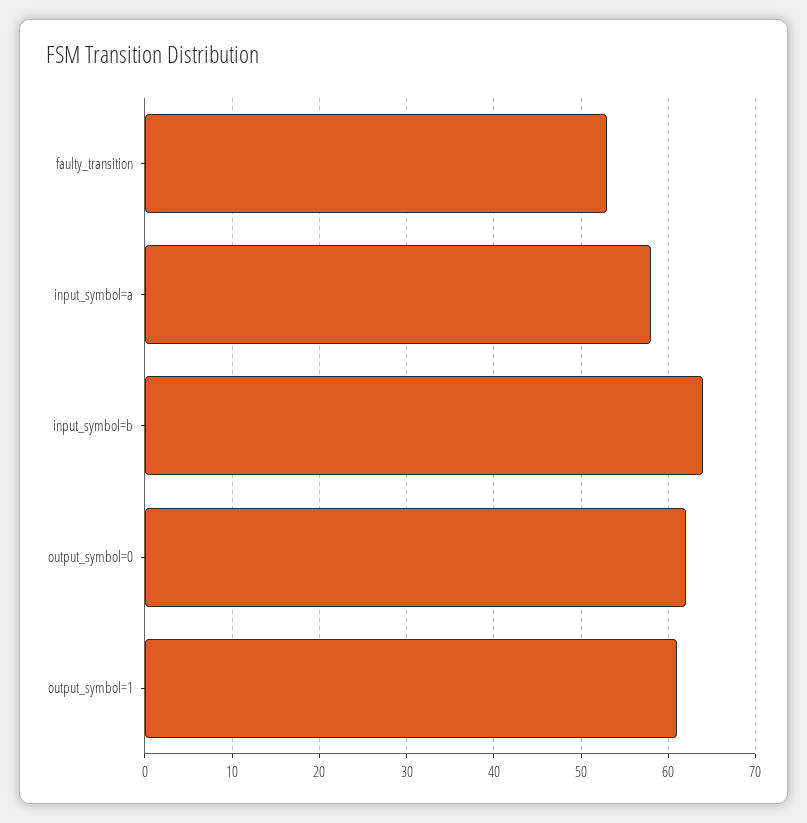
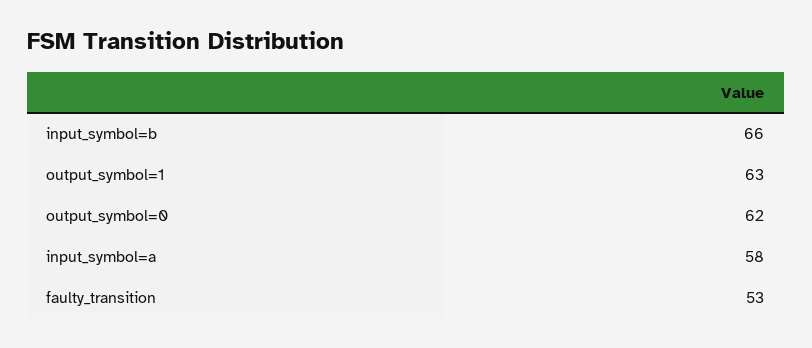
input_symbol=b: 64 -> 66
output_symbol=1: 61 -> 63

